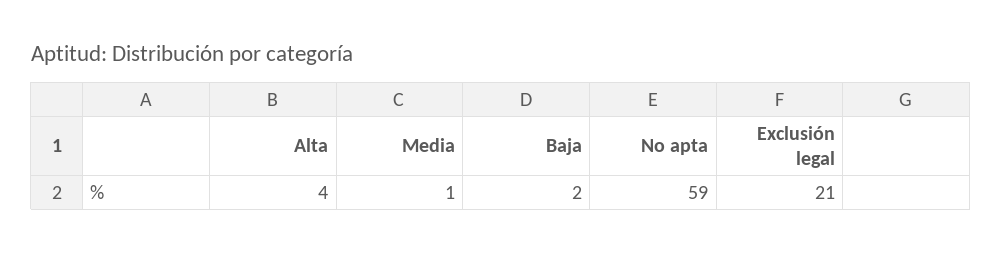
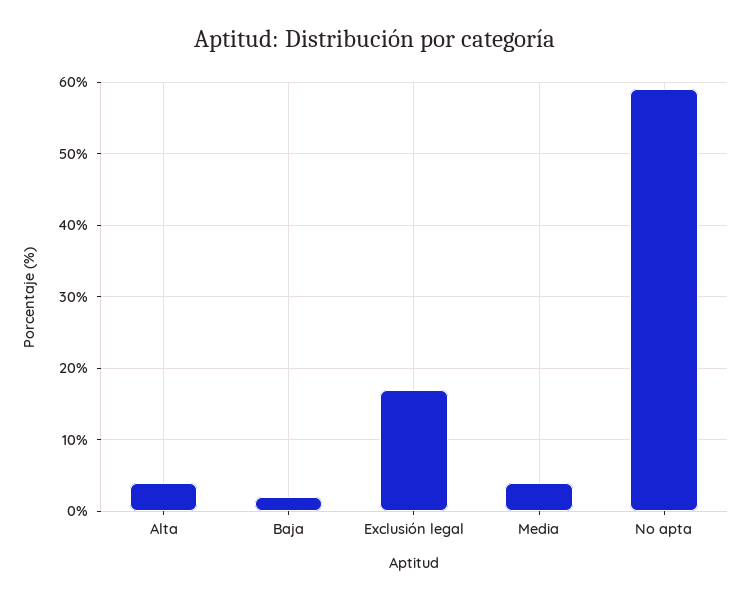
Media: 1 -> 4
Exclusión legal: 21 -> 17

